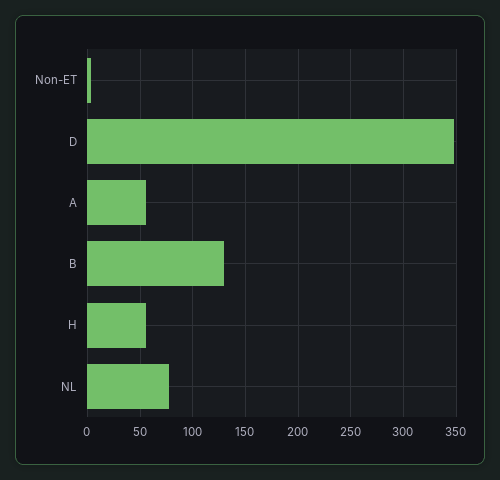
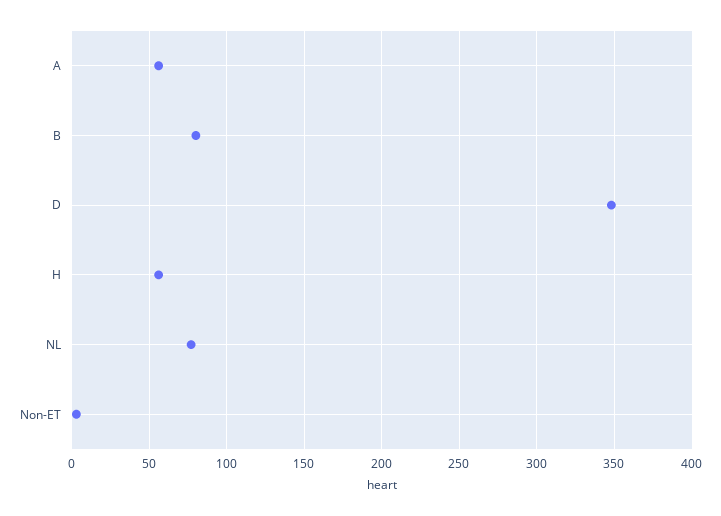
B: 130 -> 80

